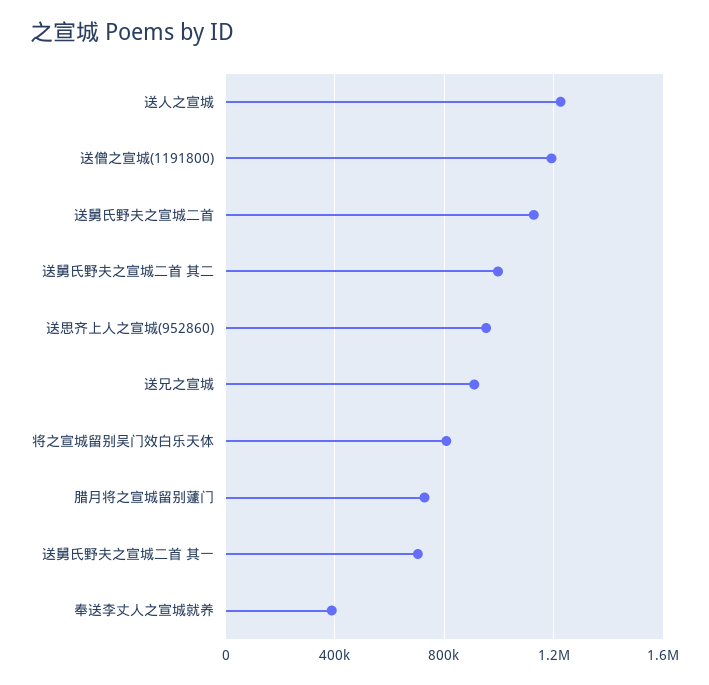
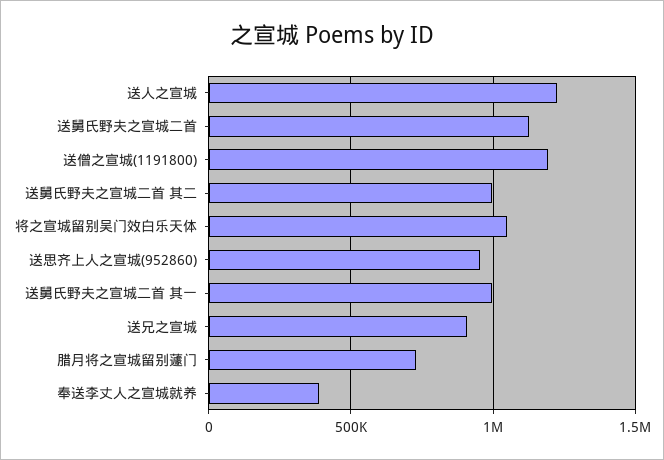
将之宣城留别吴门效白乐天体: 800000 -> 1050000
送舅氏野夫之宣城二首 其一: 700000 -> 1000000

